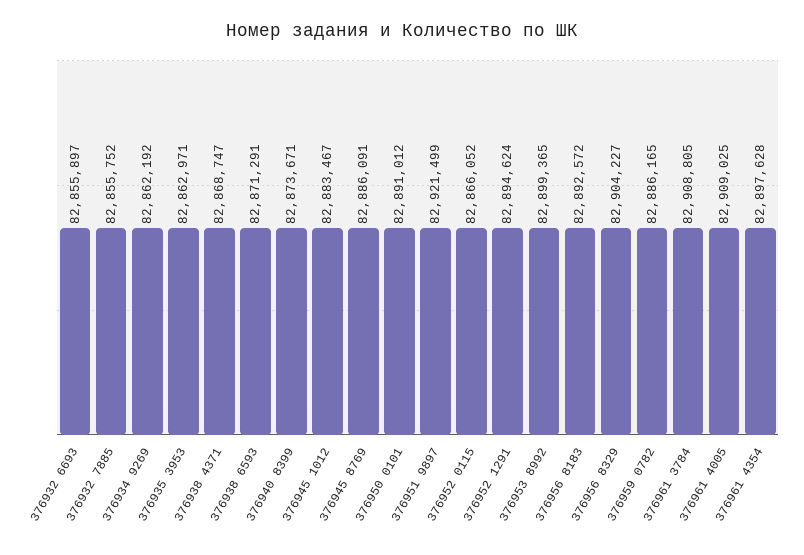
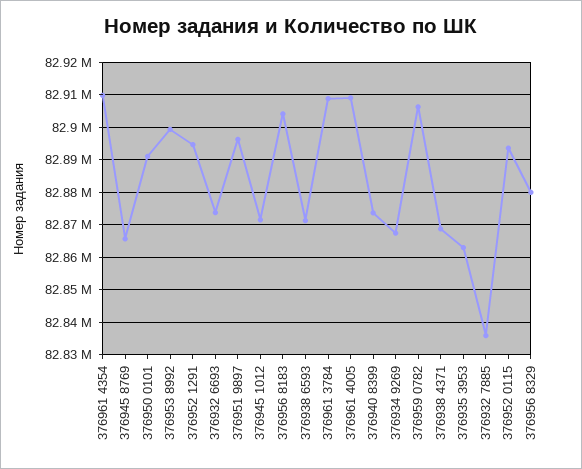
376932 6693: 82855897 -> 82874000
376932 7885: 82855752 -> 82836000
376934 9269: 82862192 -> 82868000
376945 1012: 82883467 -> 82872000
376945 8769: 82886091 -> 82866000
376951 9897: 82921499 -> 82896000
376952 0115: 82866052 -> 82894000
376956 8183: 82892572 -> 82904000
376956 8329: 82904227 -> 82880000
376959 0782: 82886165 -> 82906000
376961 4354: 82897628 -> 82910000

